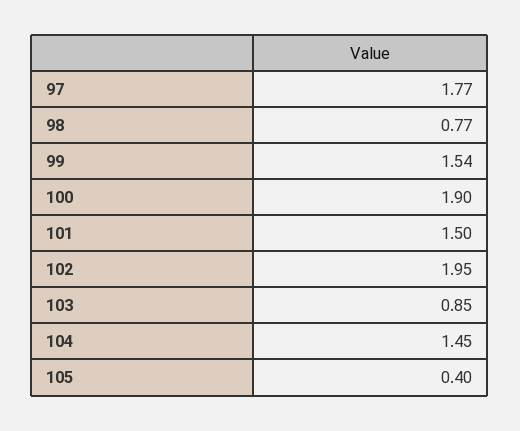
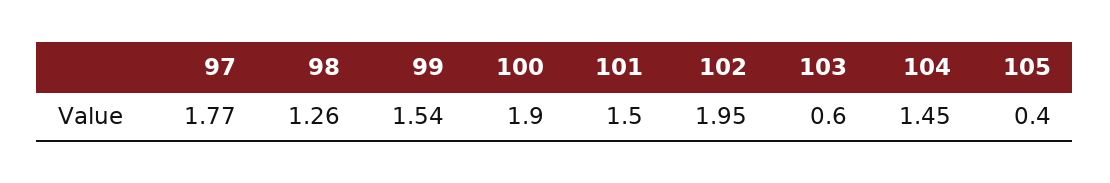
98: 0.77 -> 1.26
103: 0.85 -> 0.6

